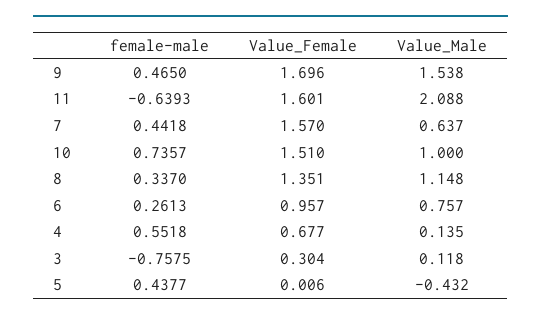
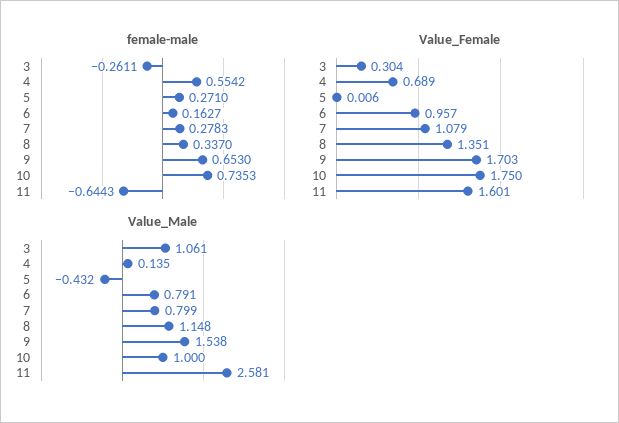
female-male, 9: 0.465 -> 0.653
Value_Female, 9: 1.696 -> 1.703
female-male, 11: -0.6393 -> -0.6443
Value_Male, 11: 2.088 -> 2.581
female-male, 7: 0.4418 -> 0.2783
Value_Female, 7: 1.57 -> 1.079
Value_Male, 7: 0.637 -> 0.799
female-male, 10: 0.7357 -> 0.7353
Value_Female, 10: 1.51 -> 1.75
female-male, 6: 0.2613 -> 0.1627
Value_Male, 6: 0.757 -> 0.791
female-male, 4: 0.5518 -> 0.5542
Value_Female, 4: 0.677 -> 0.689
female-male, 3: -0.7575 -> -0.2611
Value_Male, 3: 0.118 -> 1.061
female-male, 5: 0.4377 -> 0.271

